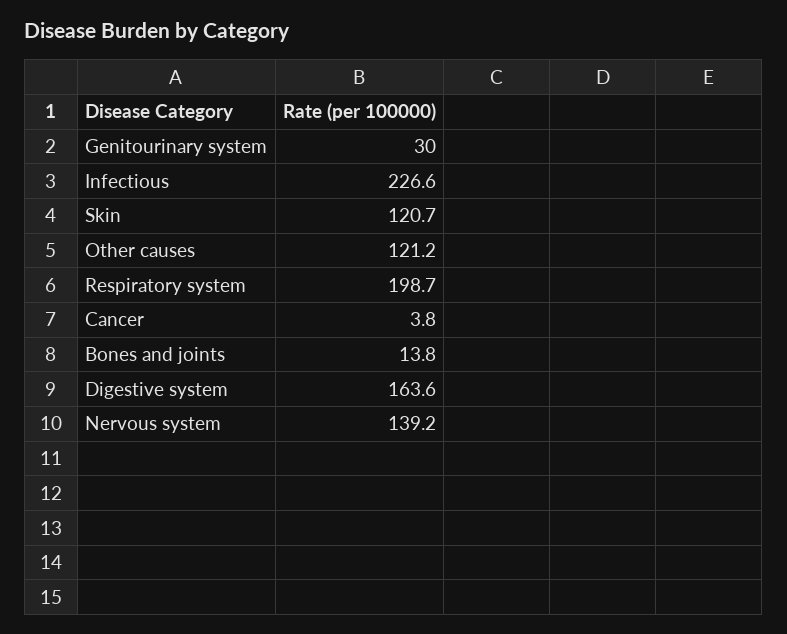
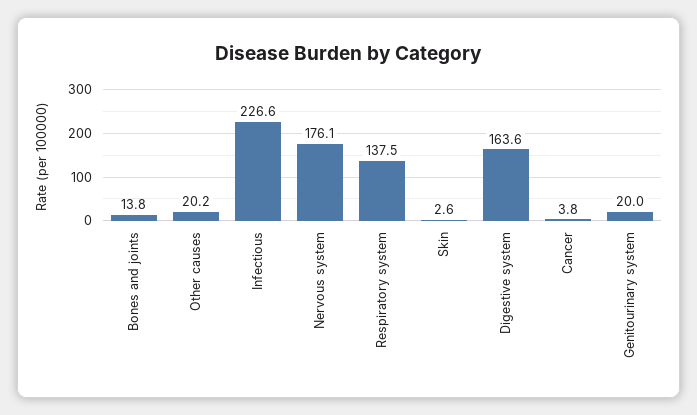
Genitourinary system: 30 -> 20
Skin: 120.7 -> 2.6
Other causes: 121.2 -> 20.2
Respiratory system: 198.7 -> 137.5
Nervous system: 139.2 -> 176.1

